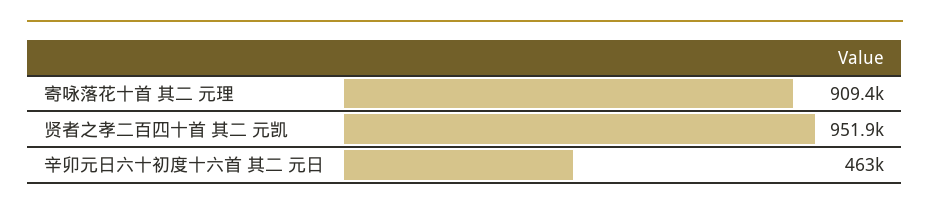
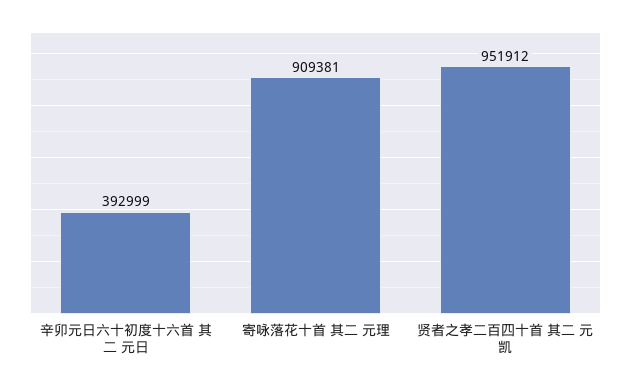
辛卯元日六十初度十六首 其二 元日: 463000 -> 392999

